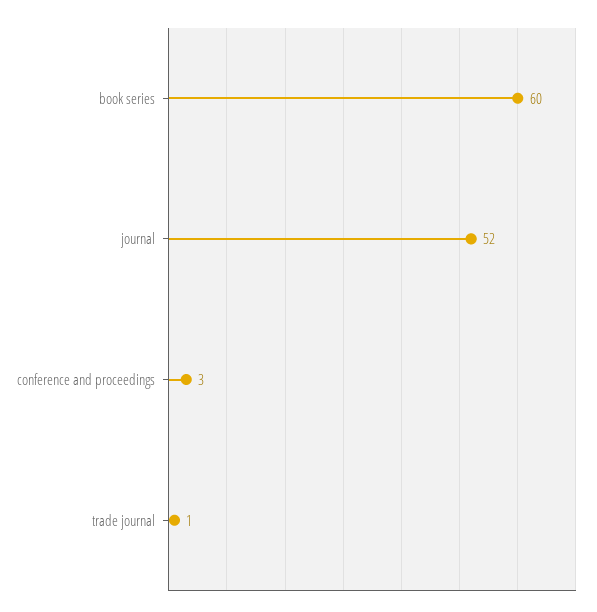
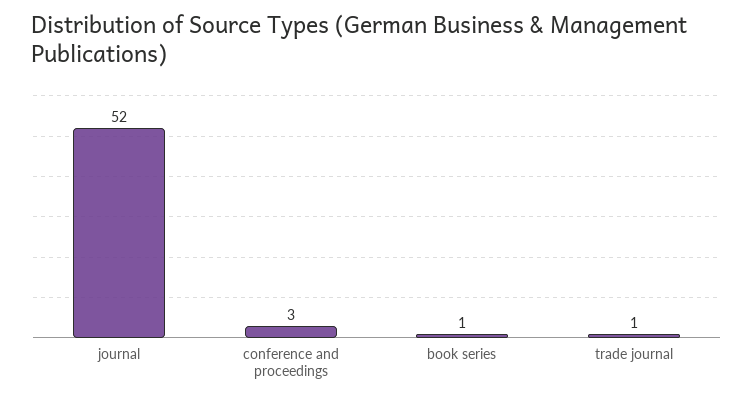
book series: 60 -> 1

